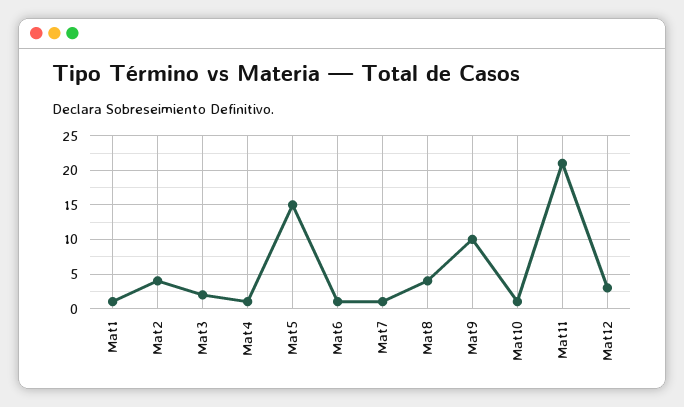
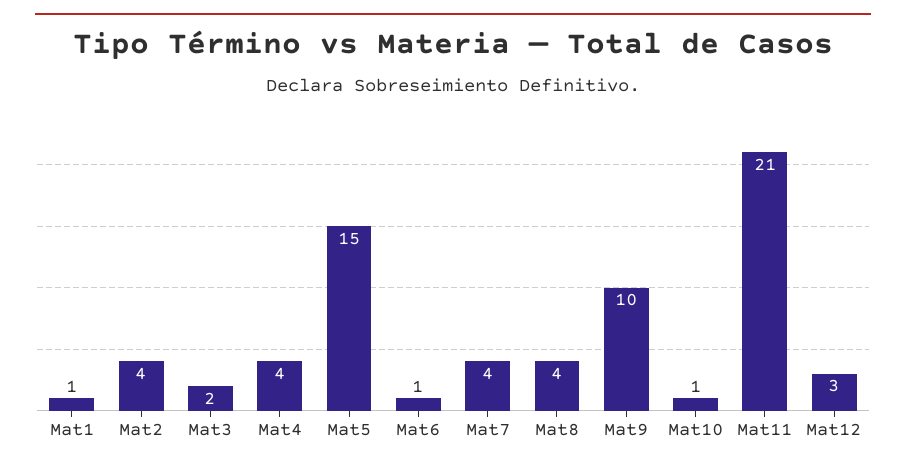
Mat4: 1 -> 4
Mat7: 1 -> 4

